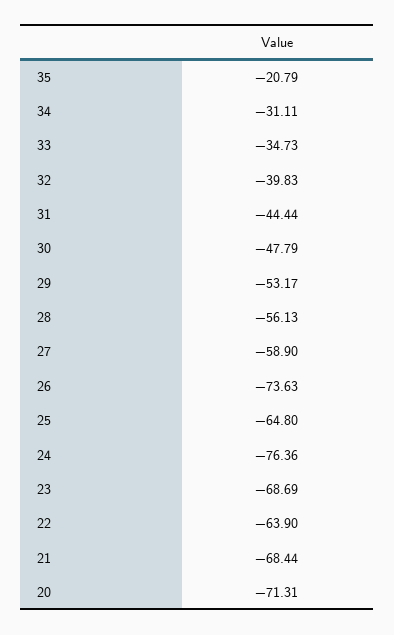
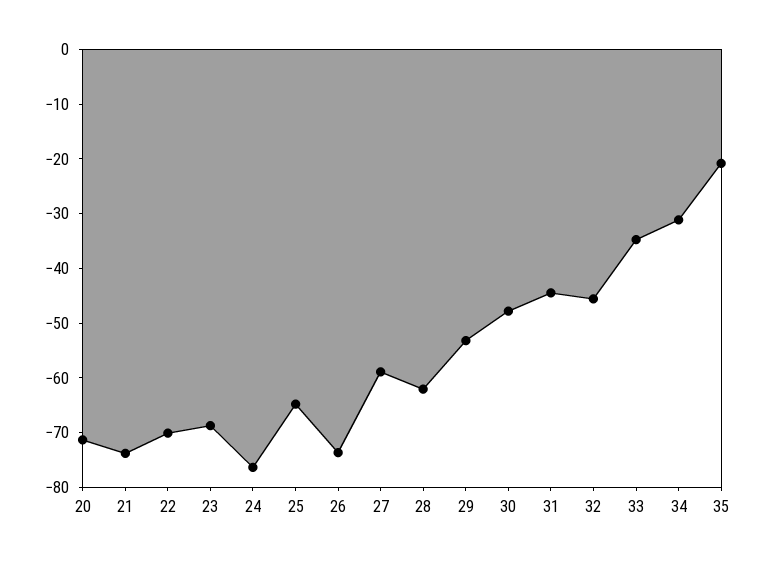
32: -39.83 -> -46
28: -56.13 -> -62
22: -63.9 -> -70
21: -68.44 -> -74

